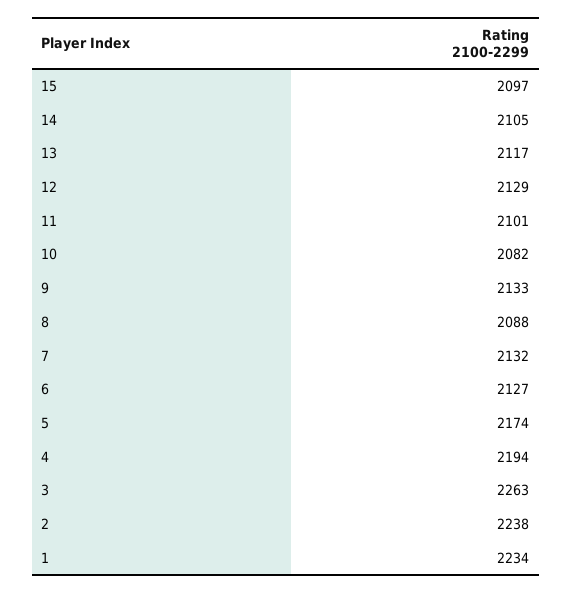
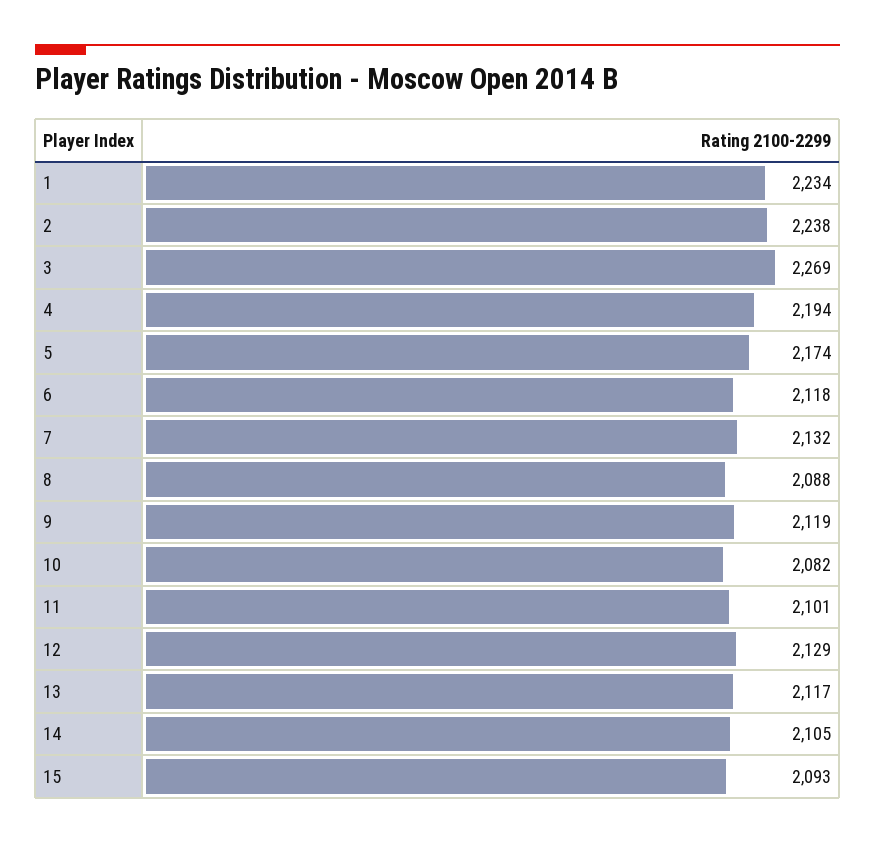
15: 2097 -> 2093
9: 2133 -> 2119
6: 2127 -> 2118
3: 2263 -> 2269

